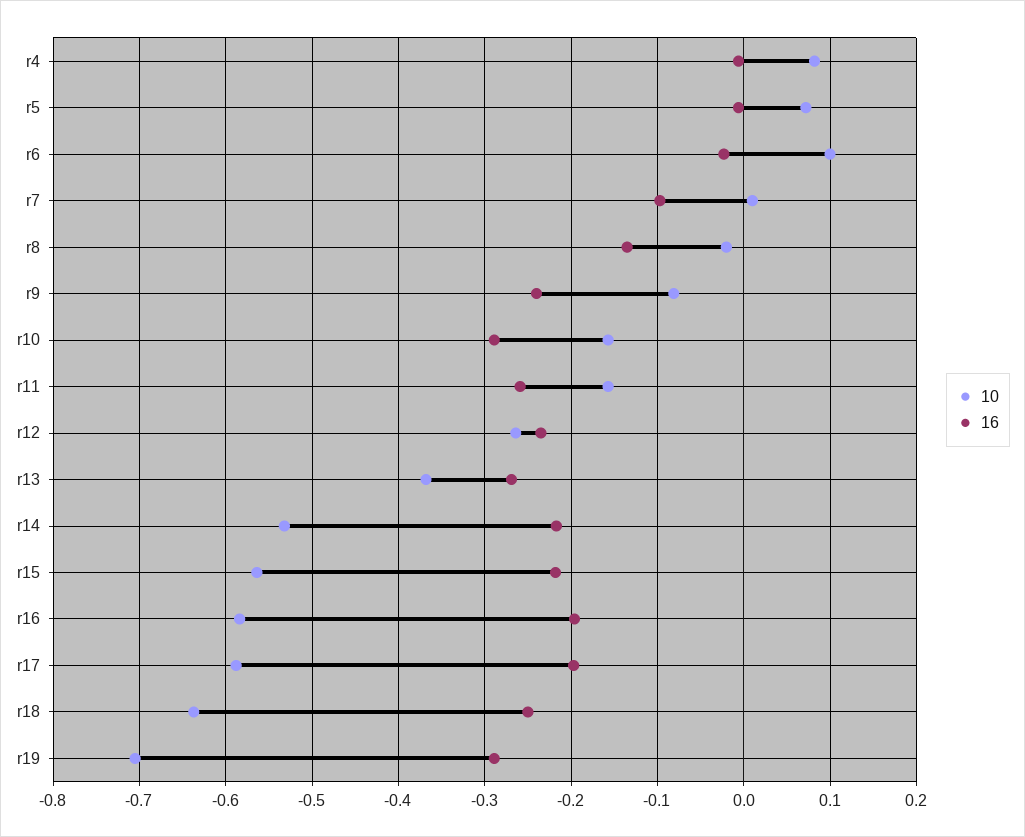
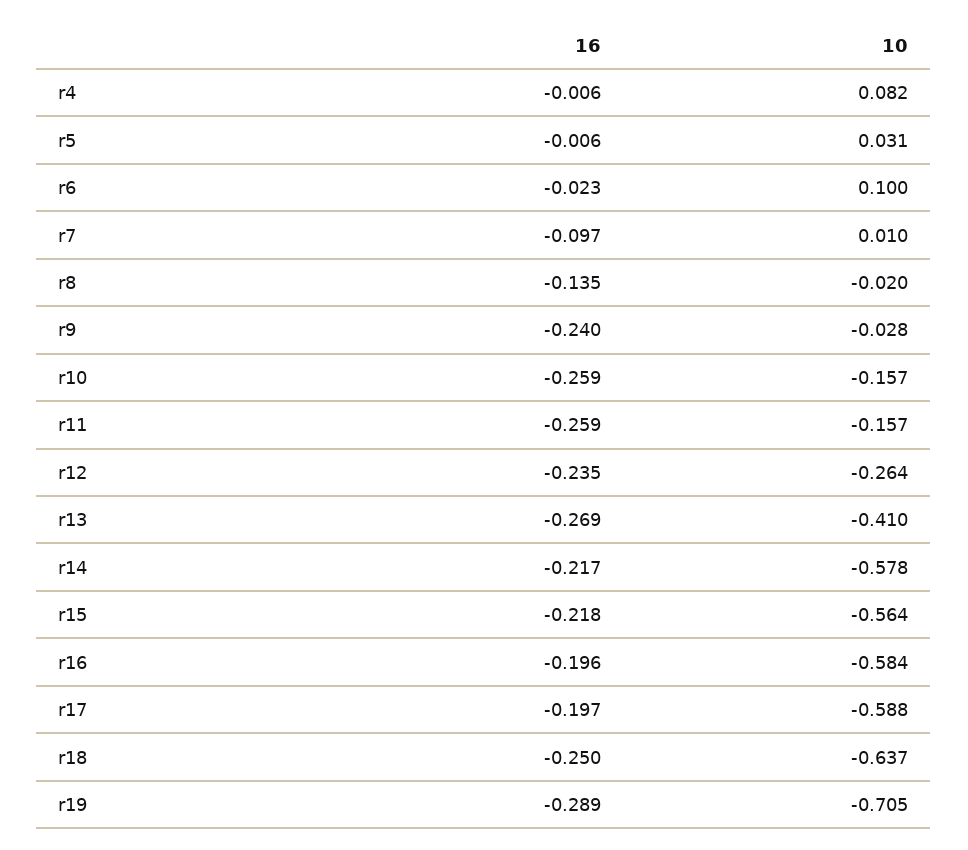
10, r5: 0.07 -> 0.031
10, r9: -0.08 -> -0.028
16, r10: -0.29 -> -0.259
10, r13: -0.37 -> -0.41
10, r14: -0.53 -> -0.578

